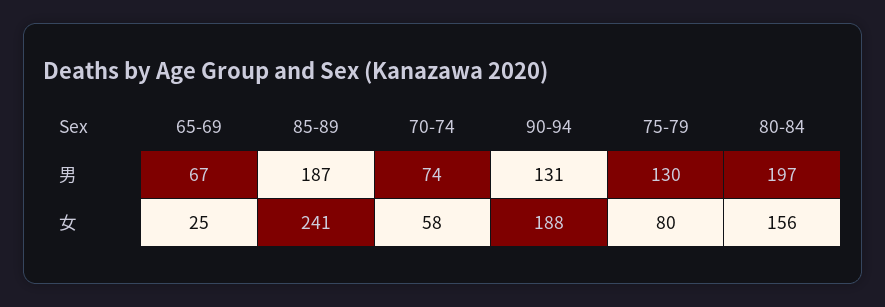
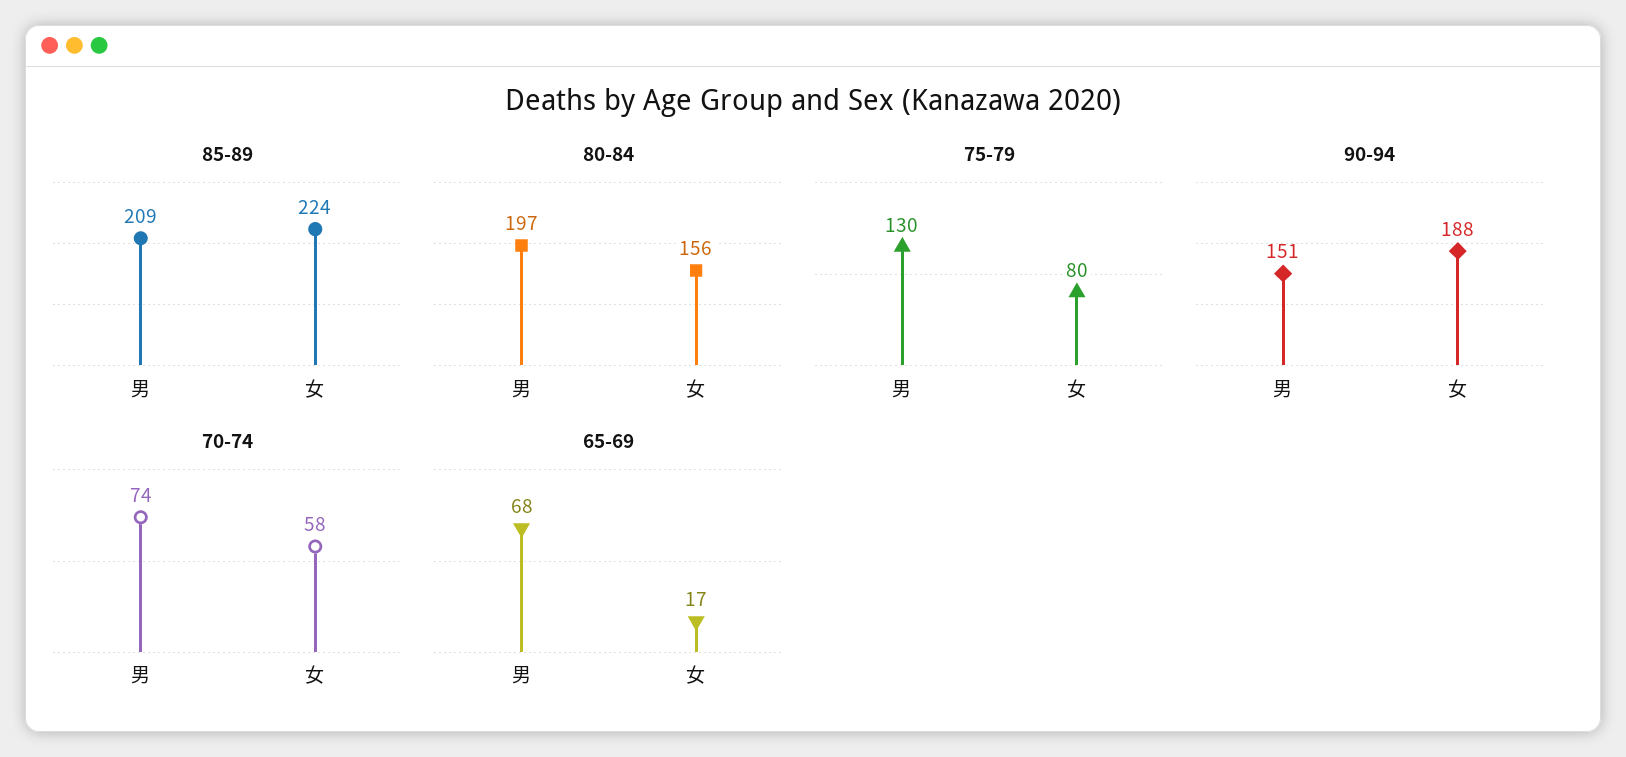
65-69, 男: 67 -> 68
85-89, 男: 187 -> 209
90-94, 男: 131 -> 151
65-69, 女: 25 -> 17
85-89, 女: 241 -> 224

